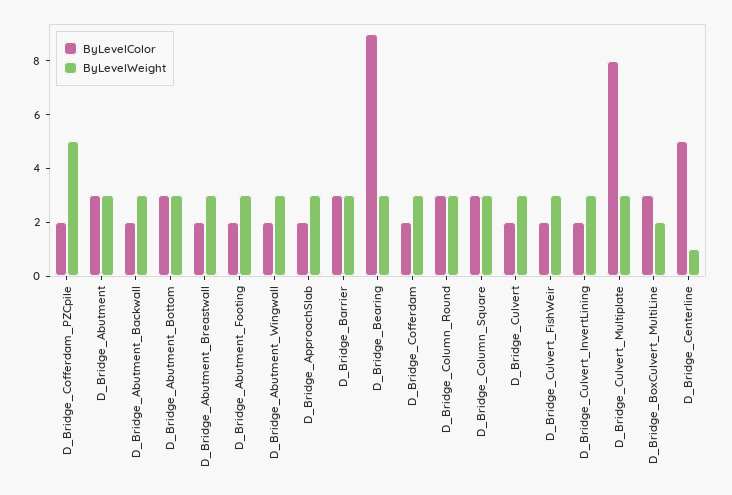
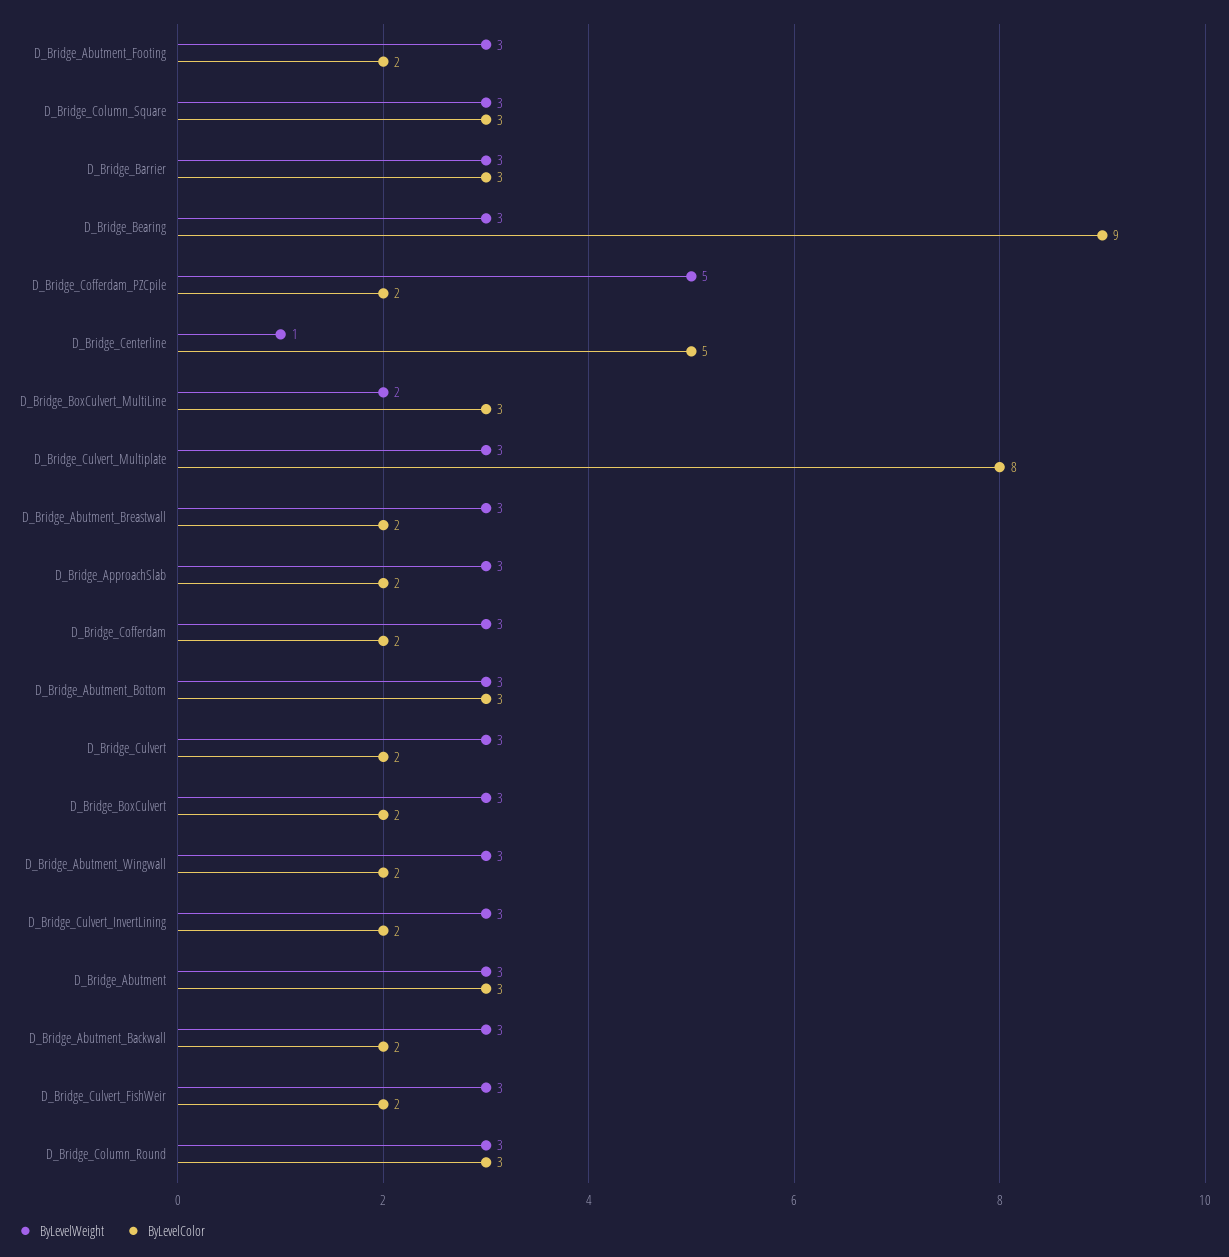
ByLevelWeight, D_Bridge_BoxCulvert: none -> 3
ByLevelColor, D_Bridge_BoxCulvert: none -> 2

